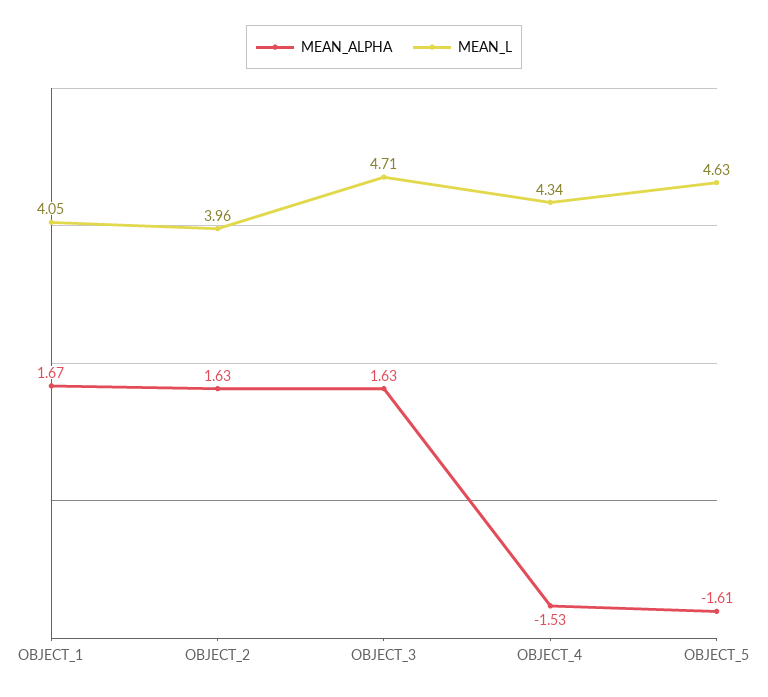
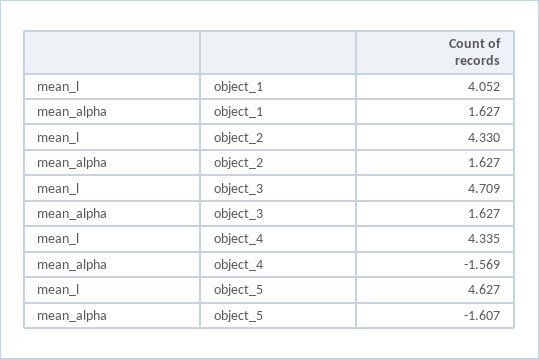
MEAN_ALPHA, OBJECT_1: 1.67 -> 1.627
MEAN_L, OBJECT_2: 3.96 -> 4.33
MEAN_ALPHA, OBJECT_4: -1.53 -> -1.569

